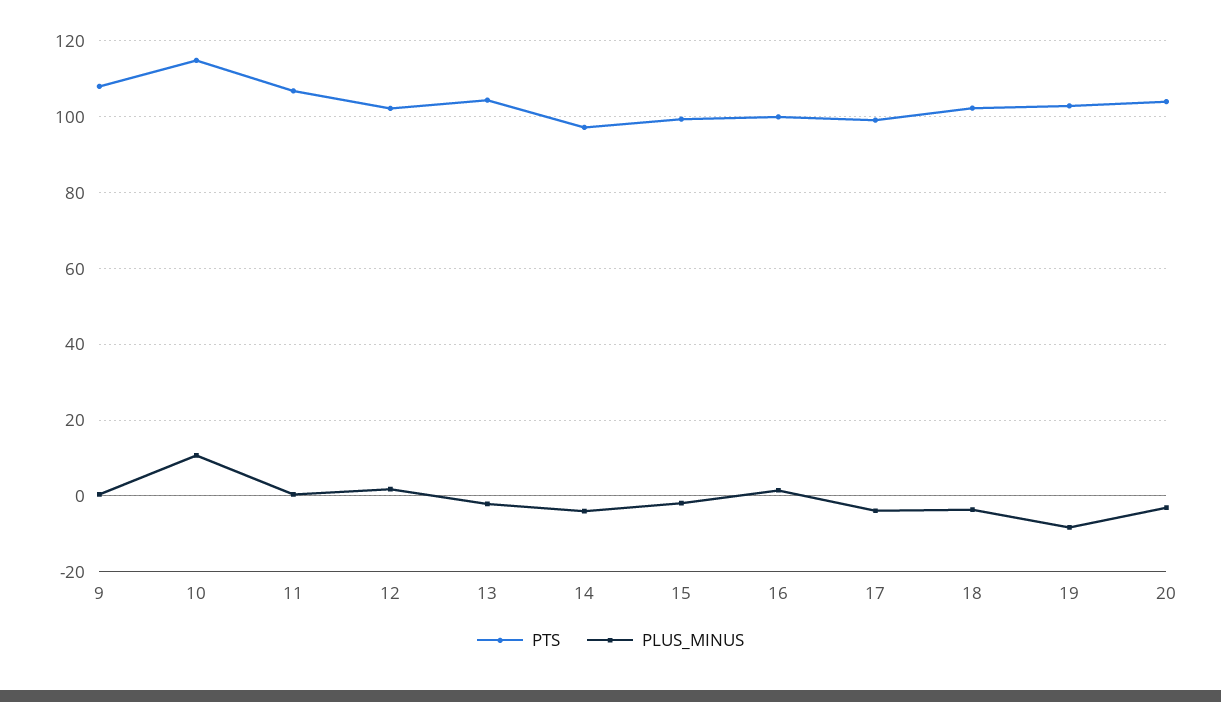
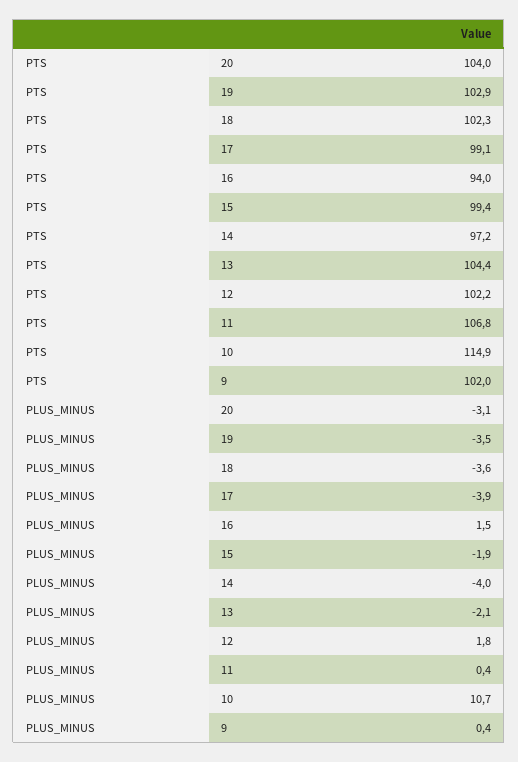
PTS, 9: 108 -> 102
PTS, 16: 100 -> 94
PLUS_MINUS, 19: -8 -> -3.5

